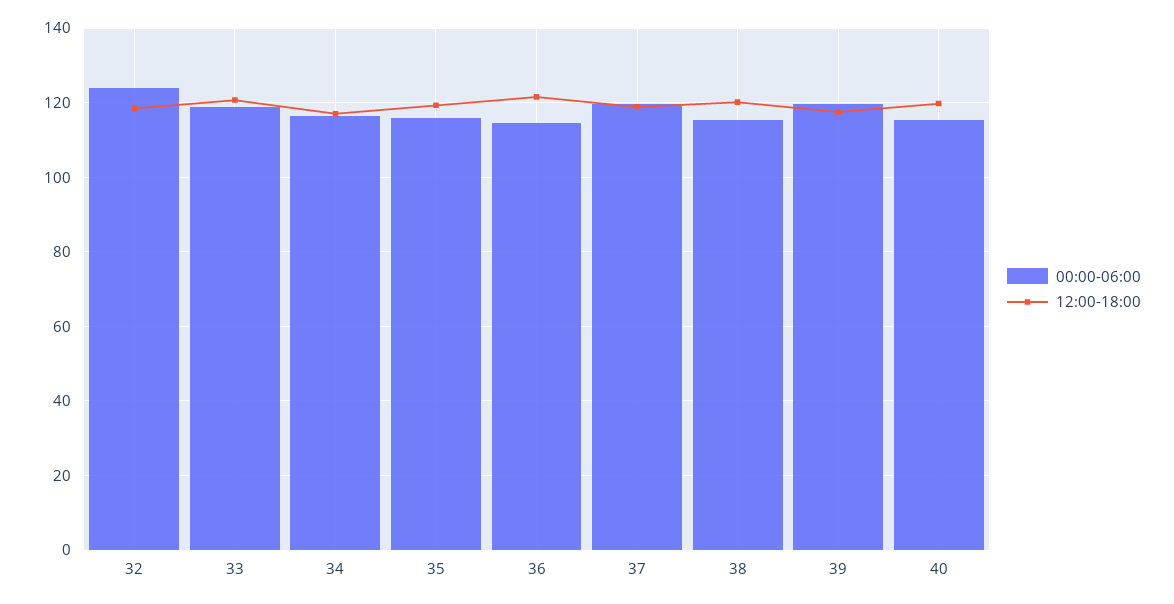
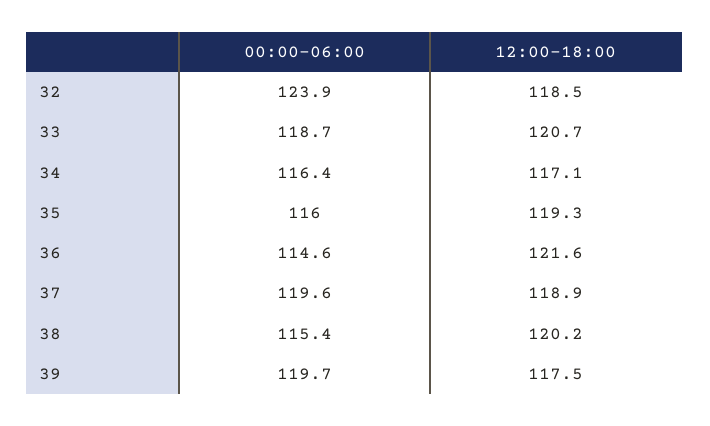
00:00-06:00, 40: 116 -> none
12:00-18:00, 40: 120 -> none

